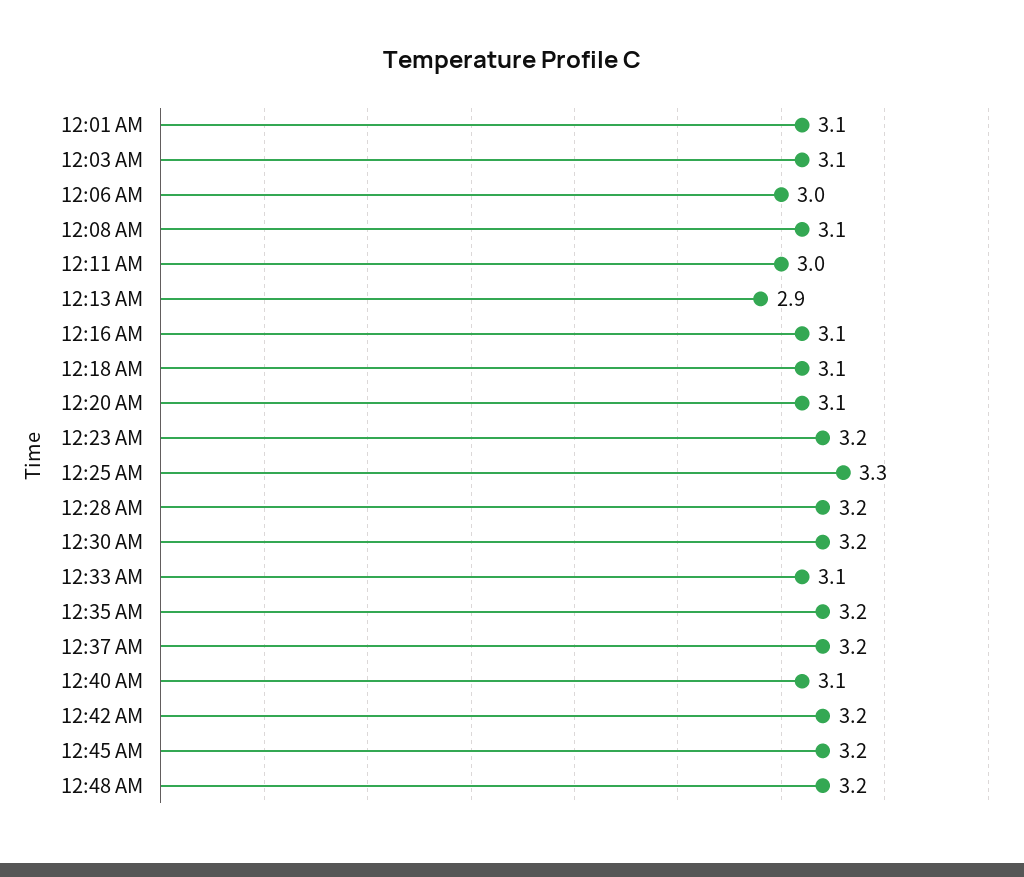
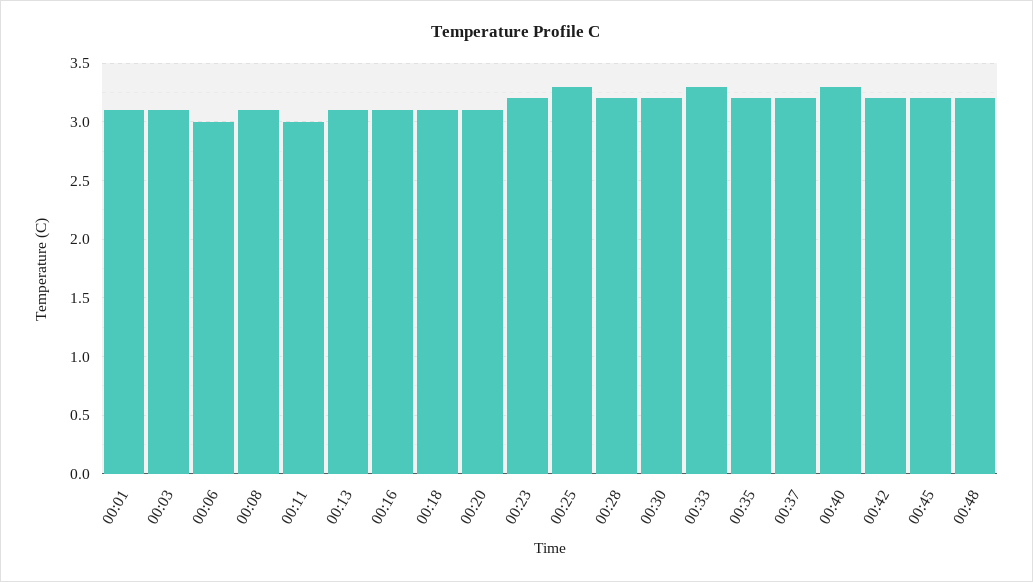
12:13 AM: 2.9 -> 3.1
12:33 AM: 3.1 -> 3.3
12:40 AM: 3.1 -> 3.3

